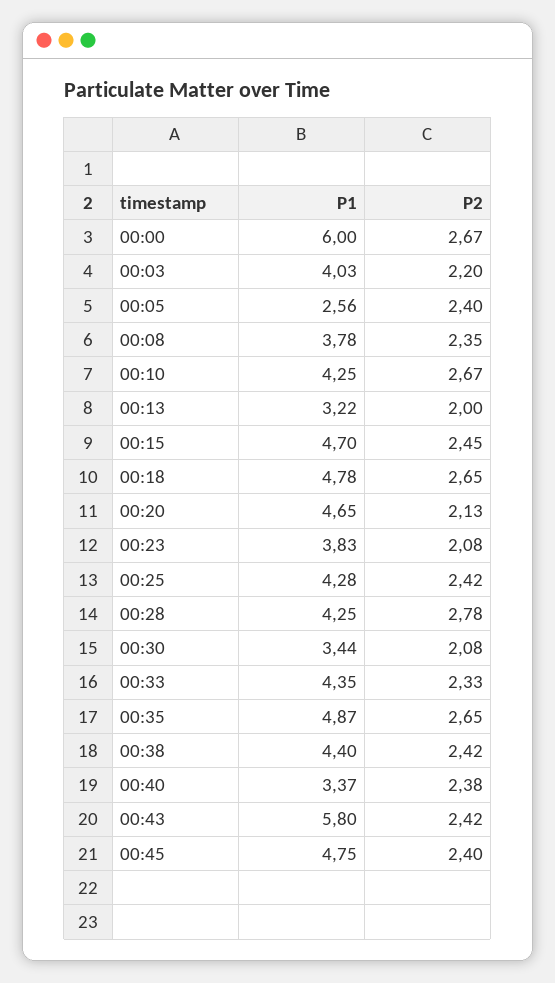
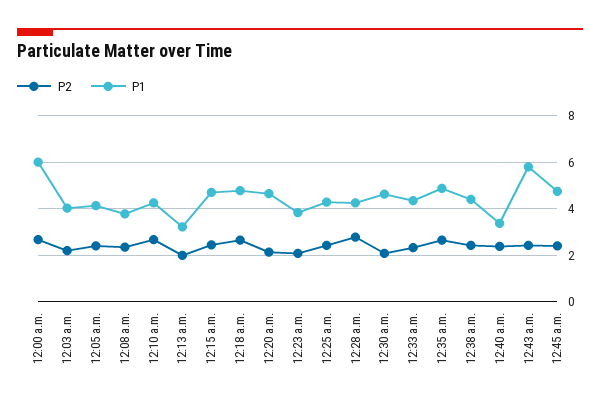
P1, 00:05: 2.56 -> 4
P1, 00:30: 3.44 -> 4.5

